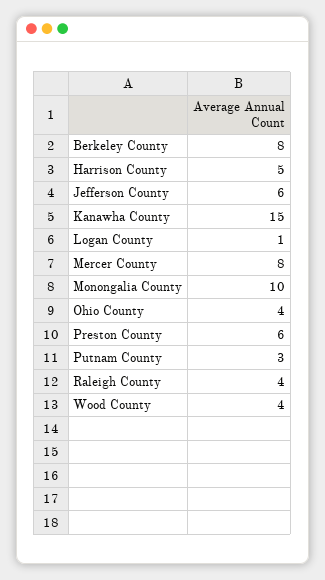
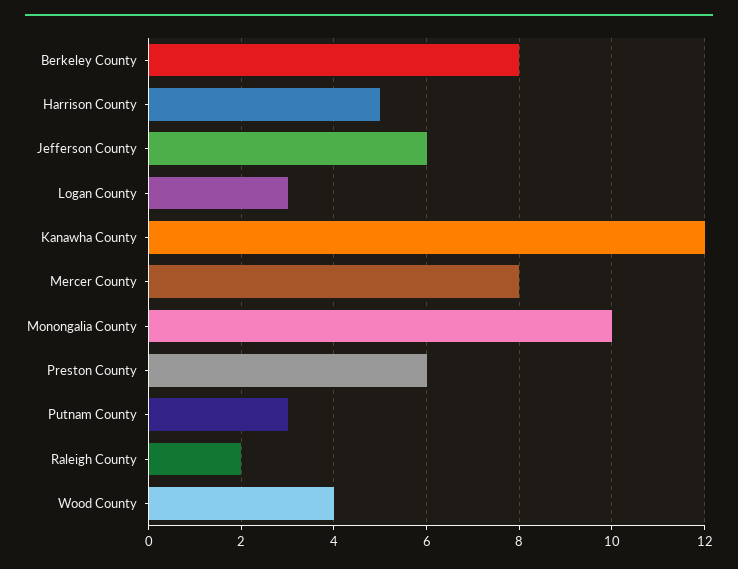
Kanawha County: 15 -> 12
Logan County: 1 -> 3
Ohio County: 4 -> none
Raleigh County: 4 -> 2

